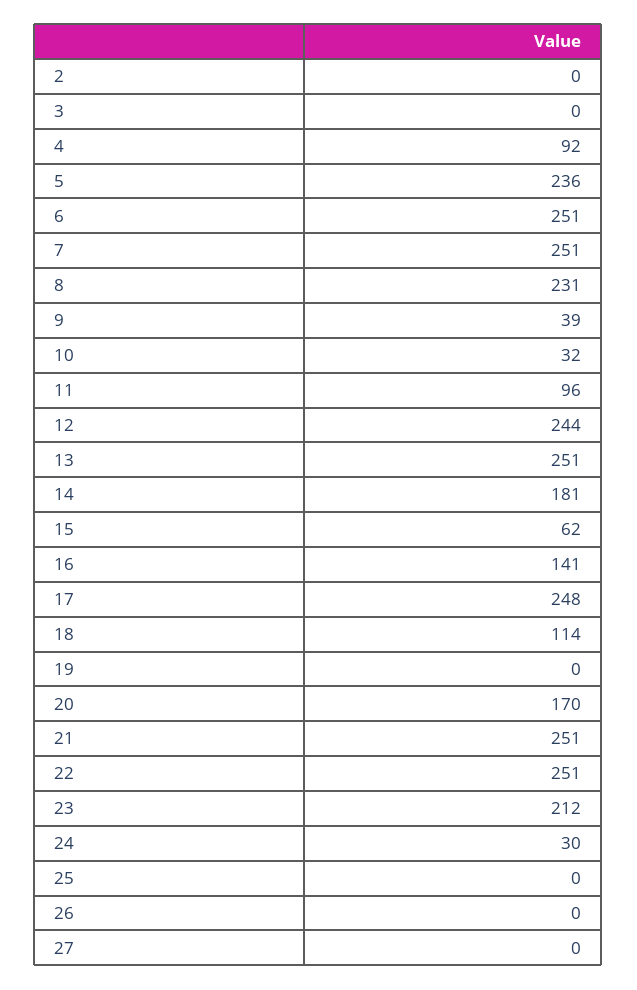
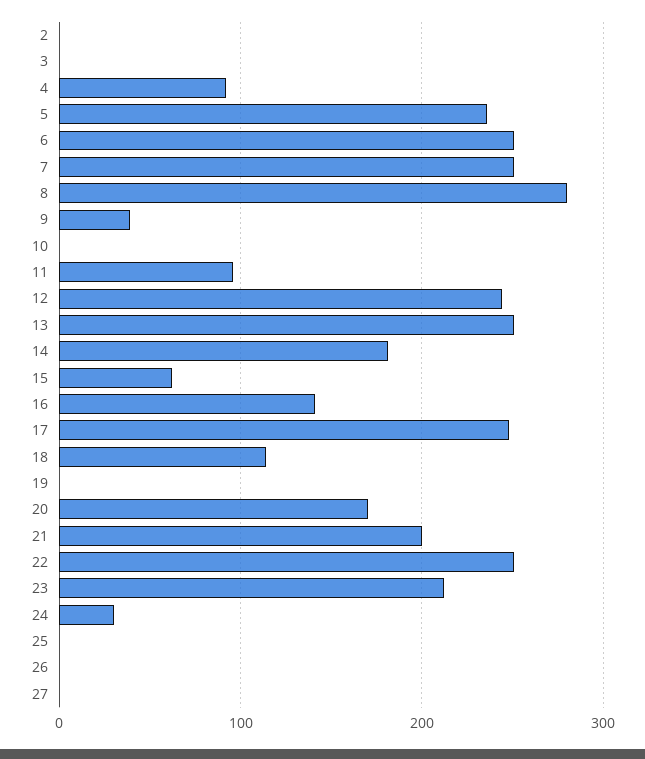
8: 231 -> 280
10: 32 -> 0
21: 251 -> 200

